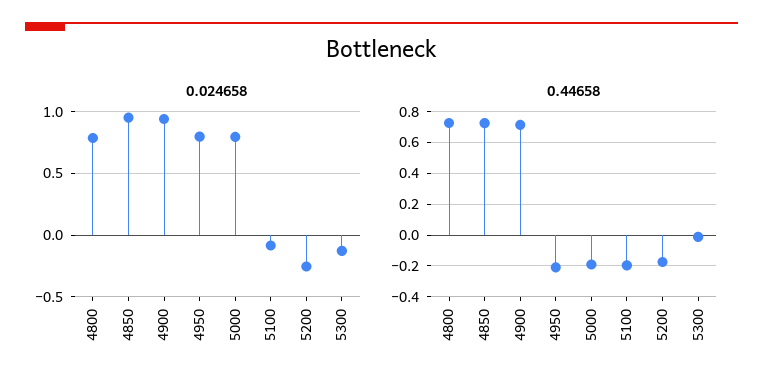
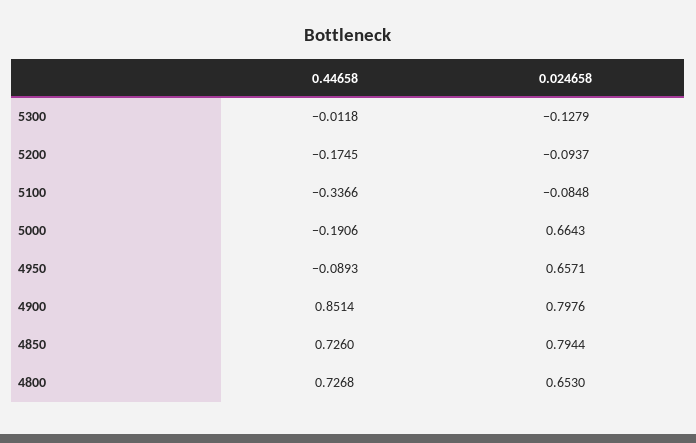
0.024658, 4800: 0.8 -> 0.653
0.024658, 4850: 0.95 -> 0.7944
0.024658, 4900: 0.95 -> 0.7976
0.024658, 4950: 0.8 -> 0.6571
0.024658, 5000: 0.8 -> 0.6643
0.024658, 5200: -0.25 -> -0.0937
0.44658, 4900: 0.7 -> 0.8514
0.44658, 4950: -0.2 -> -0.0893
0.44658, 5100: -0.2 -> -0.3366

